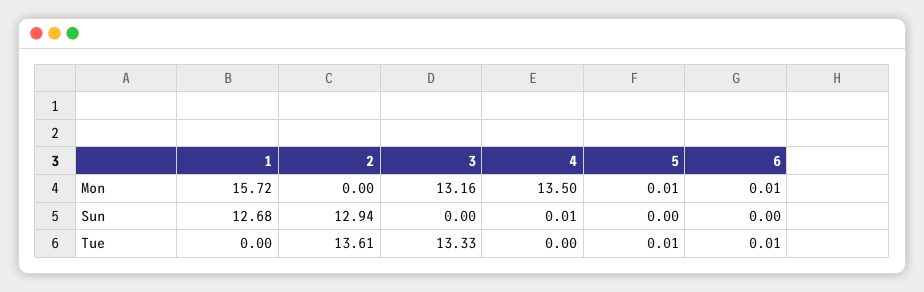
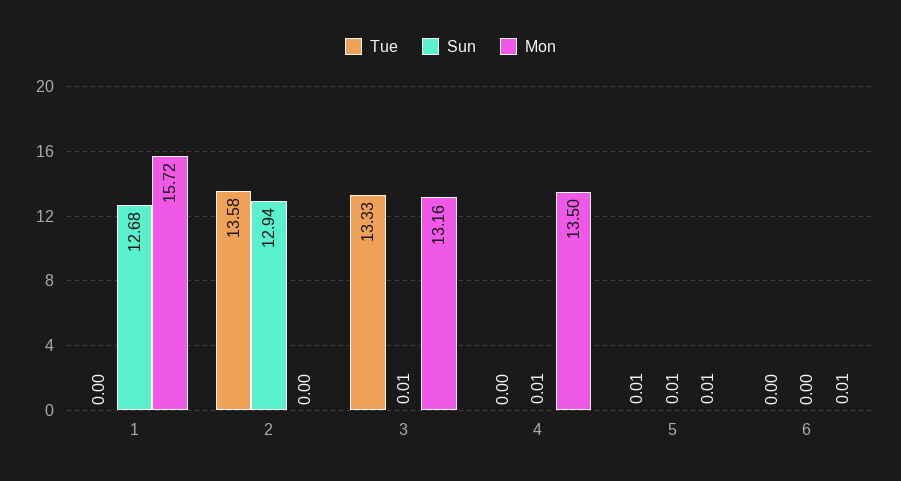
Sun, 3: 0 -> 0.01
Sun, 5: 0 -> 0.01
Tue, 2: 13.61 -> 13.58
Tue, 6: 0.01 -> 0

